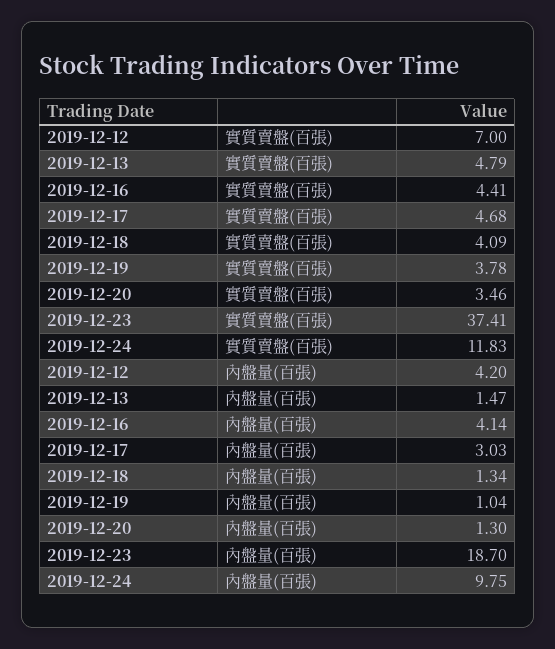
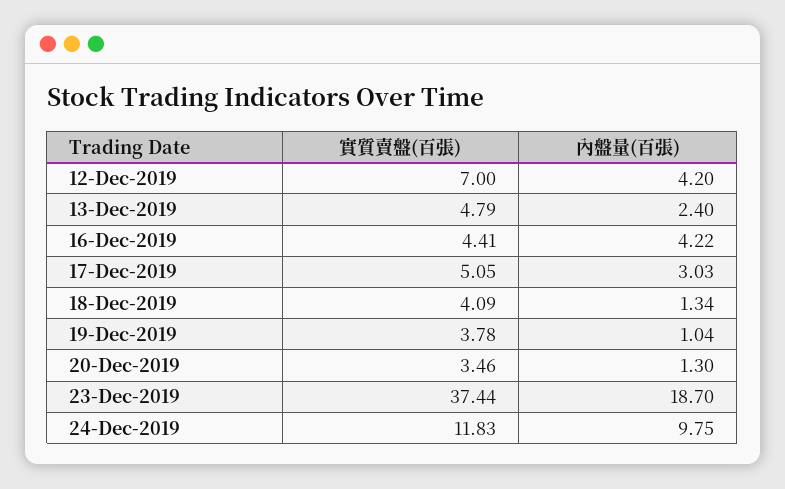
2019-12-17, 實質賣盤(百張): 4.68 -> 5.05
2019-12-23, 實質賣盤(百張): 37.41 -> 37.44
2019-12-13, 內盤量(百張): 1.47 -> 2.4
2019-12-16, 內盤量(百張): 4.14 -> 4.22

